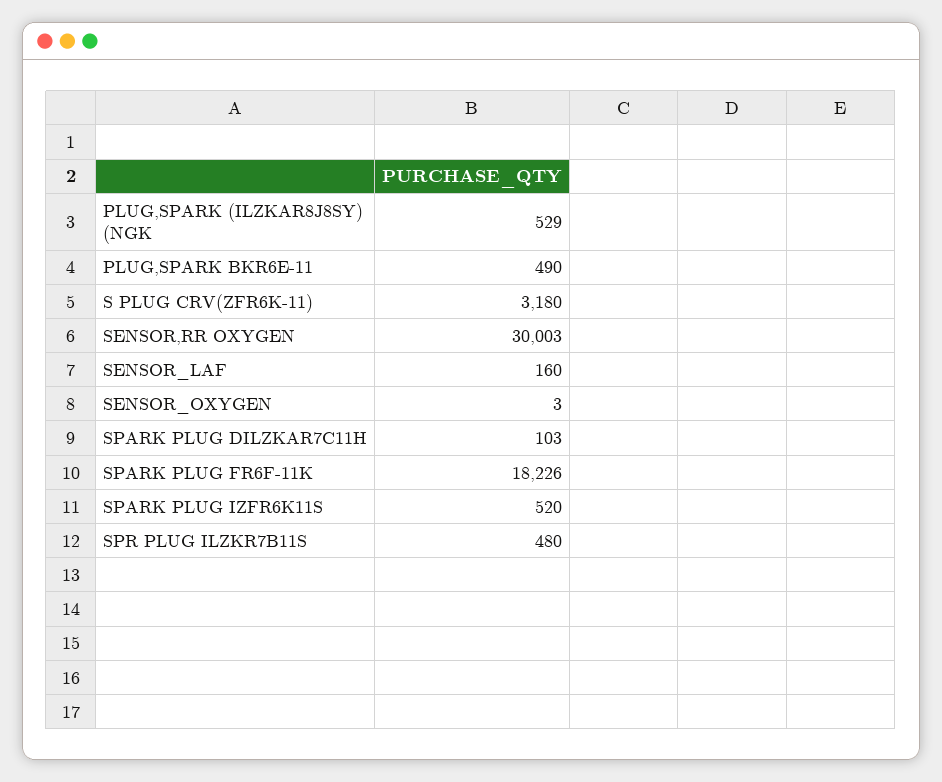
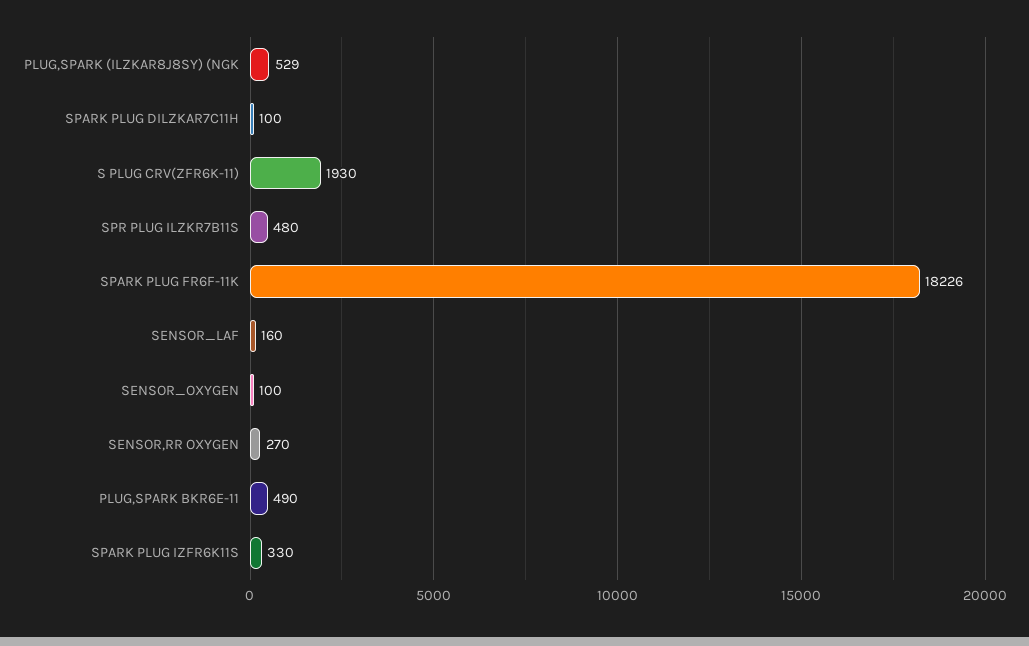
S PLUG CRV(ZFR6K-11): 3180 -> 1930
SENSOR,RR OXYGEN: 30003 -> 270
SENSOR_OXYGEN: 3 -> 100
SPARK PLUG DILZKAR7C11H: 103 -> 100
SPARK PLUG IZFR6K11S: 520 -> 330

